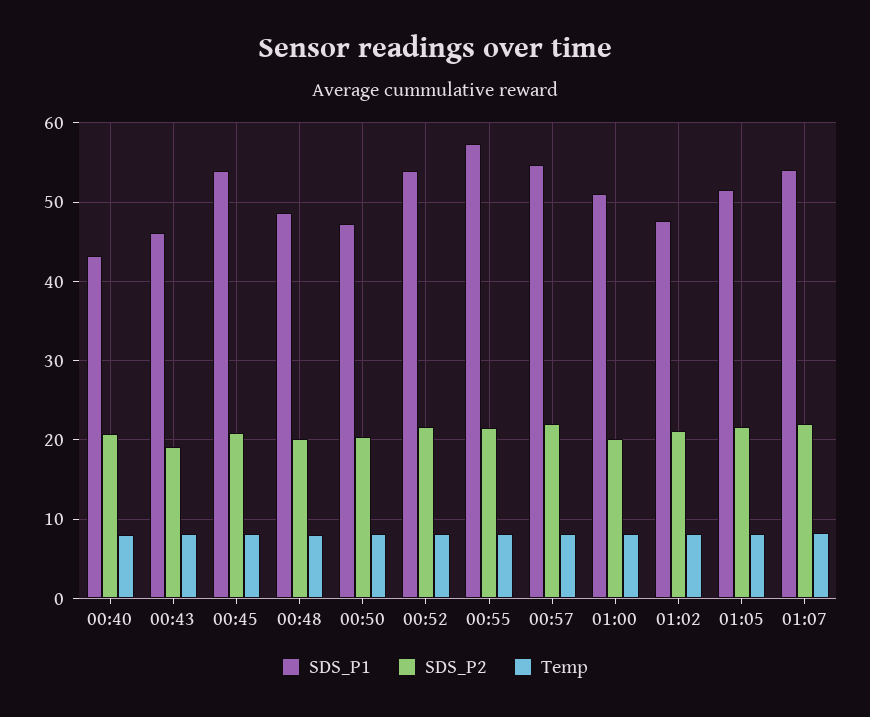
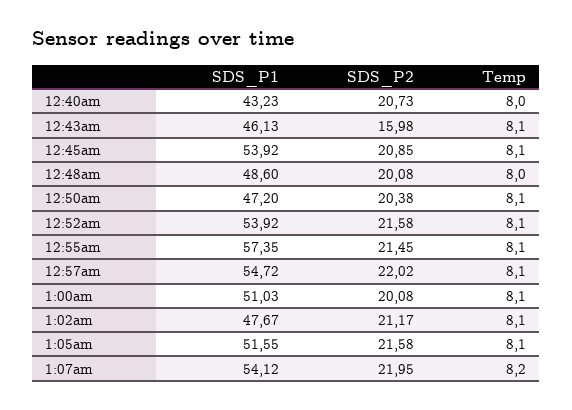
SDS_P2, 00:43: 19 -> 15.98

